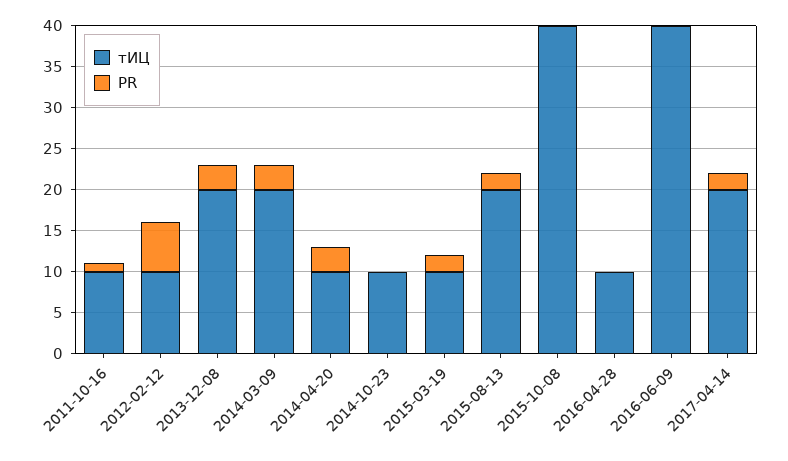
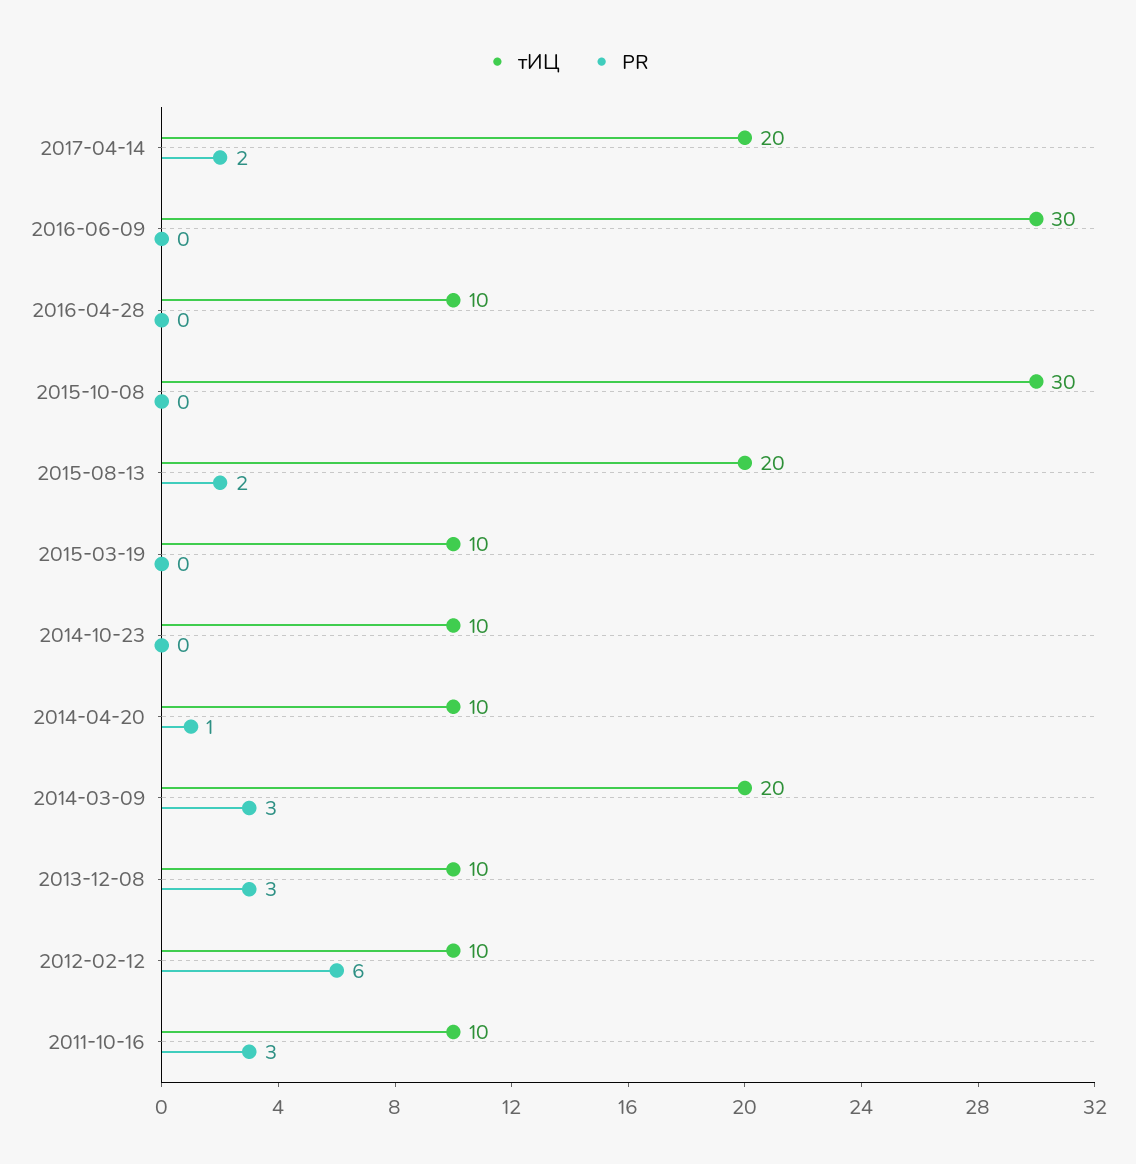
PR, 2011-10-16: 1 -> 3
тИЦ, 2013-12-08: 20 -> 10
PR, 2014-04-20: 3 -> 1
PR, 2015-03-19: 2 -> 0
тИЦ, 2015-10-08: 40 -> 30
тИЦ, 2016-06-09: 40 -> 30

